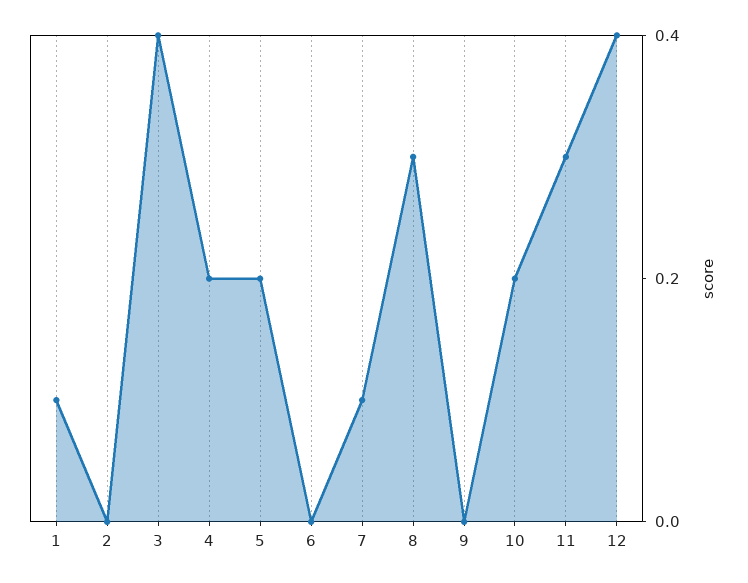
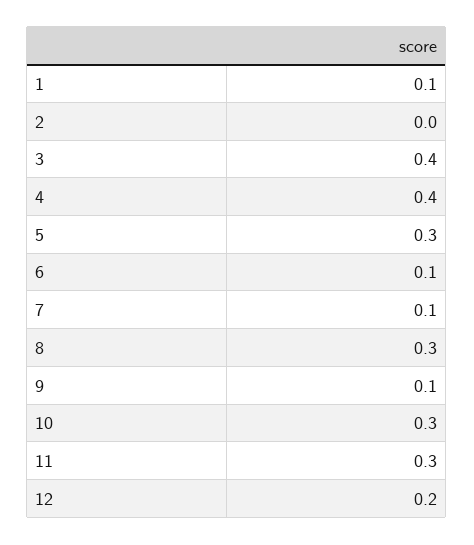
4: 0.2 -> 0.4
5: 0.2 -> 0.3
6: 0 -> 0.1
9: 0 -> 0.1
10: 0.2 -> 0.3
12: 0.4 -> 0.2

